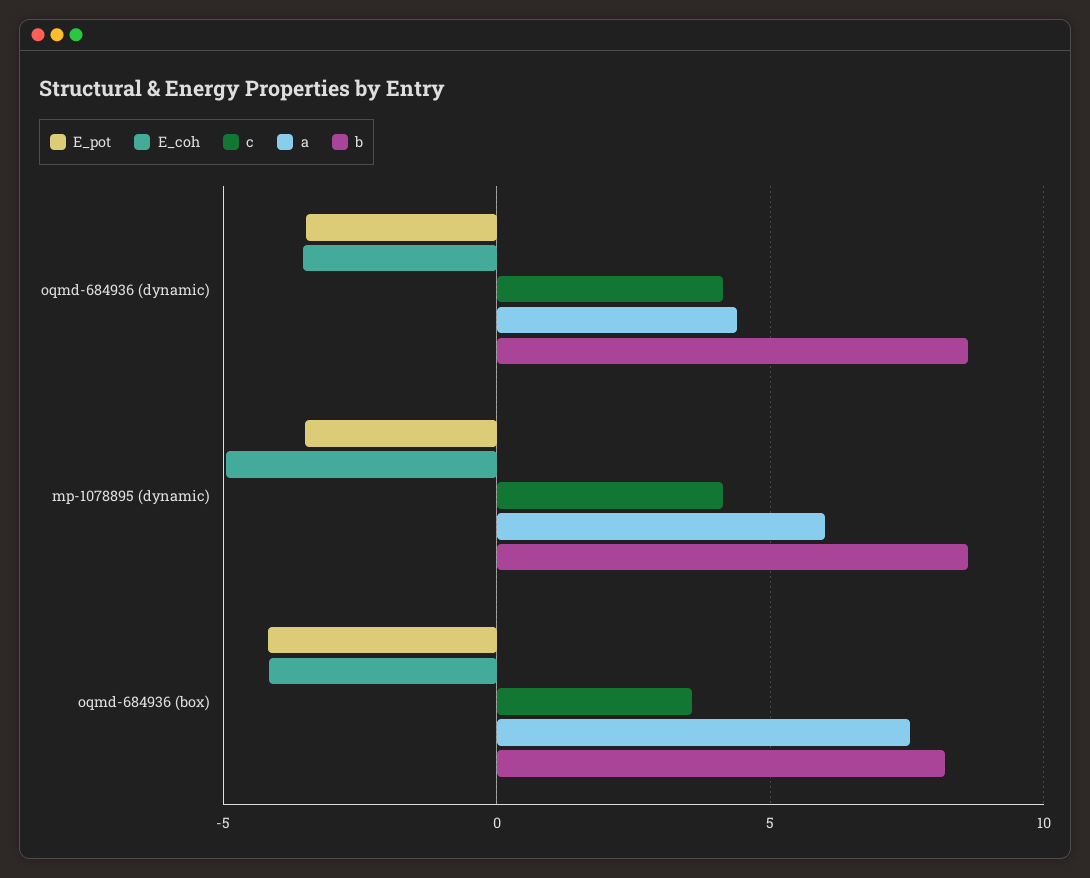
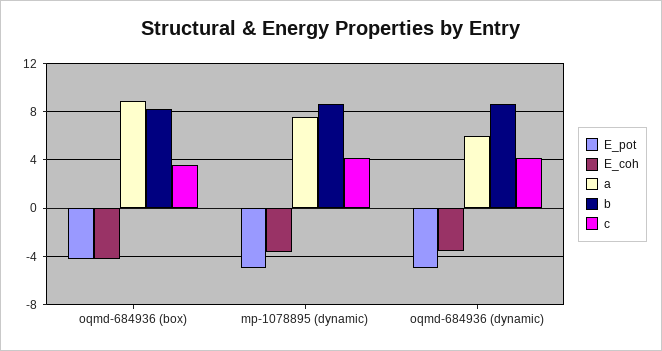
E_pot, oqmd-684936 (dynamic): -3.5 -> -5
a, oqmd-684936 (dynamic): 4.5 -> 6
E_pot, mp-1078895 (dynamic): -3.5 -> -5
E_coh, mp-1078895 (dynamic): -5 -> -3.5
a, mp-1078895 (dynamic): 6 -> 7.5
a, oqmd-684936 (box): 7.5 -> 9

